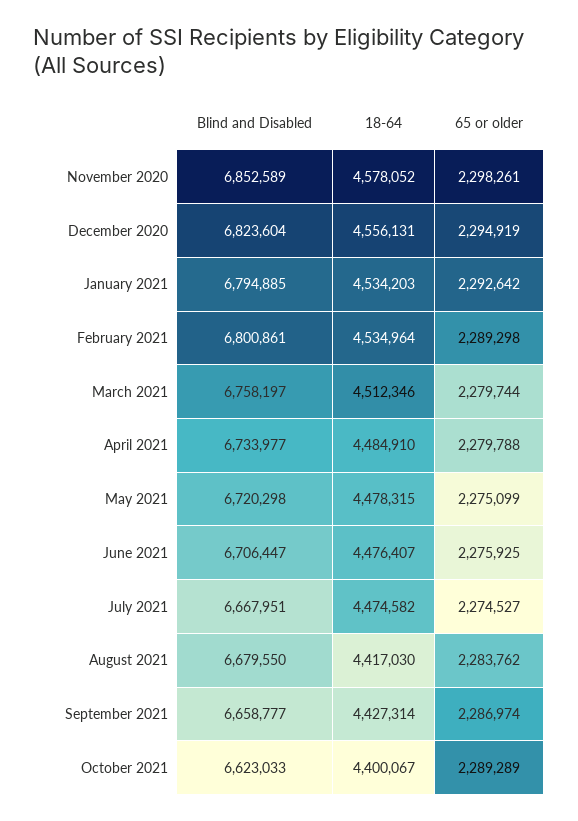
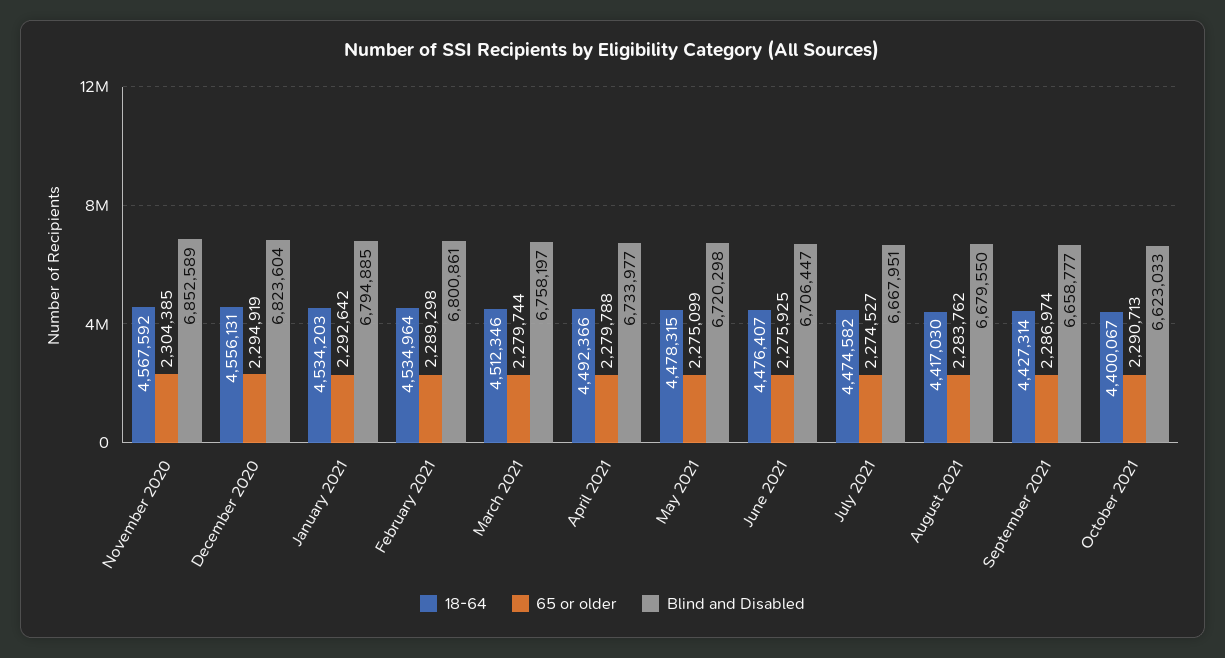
18-64, November 2020: 4578052 -> 4567592
65 or older, November 2020: 2298261 -> 2304385
18-64, April 2021: 4484910 -> 4492366
65 or older, October 2021: 2289289 -> 2290713

